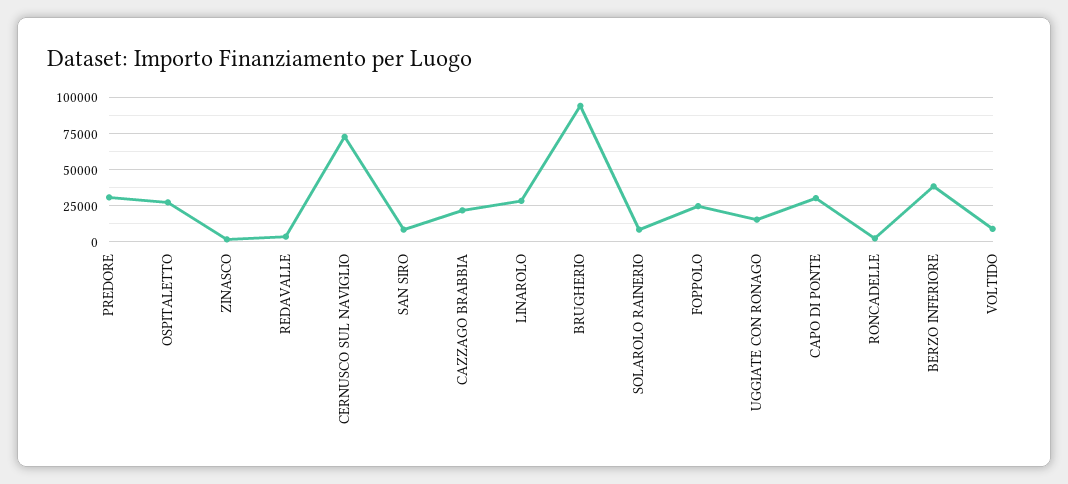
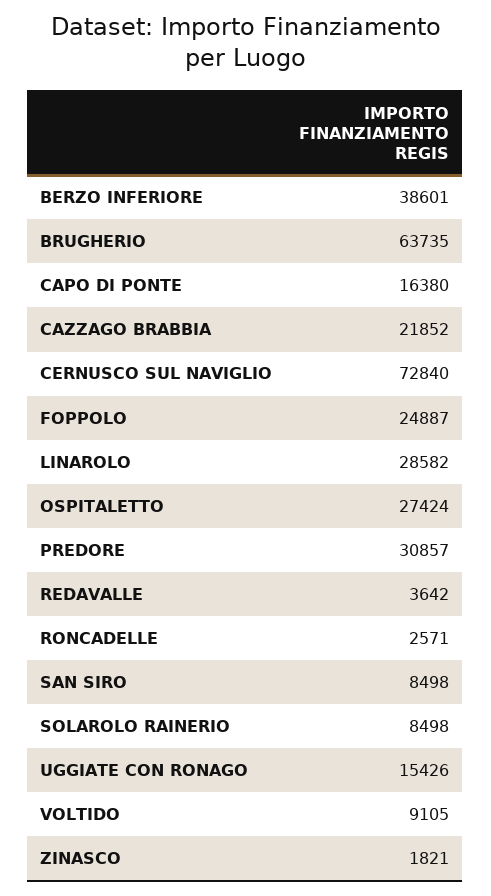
BRUGHERIO: 95000 -> 63735
CAPO DI PONTE: 30000 -> 16380

